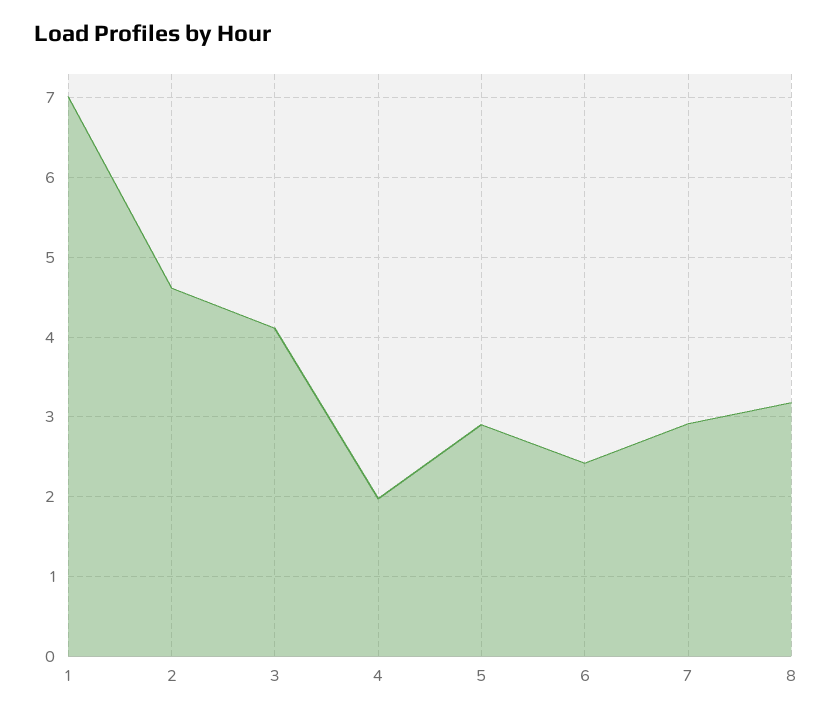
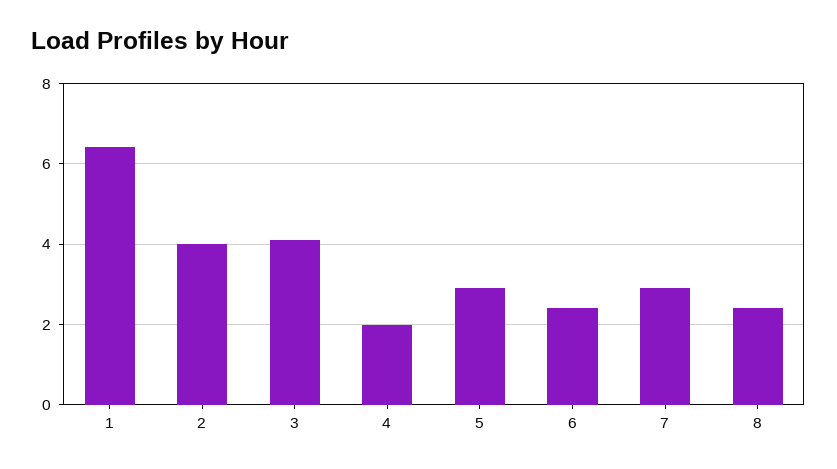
1: 7 -> 6.4
2: 4.6 -> 4
8: 3.2 -> 2.4

